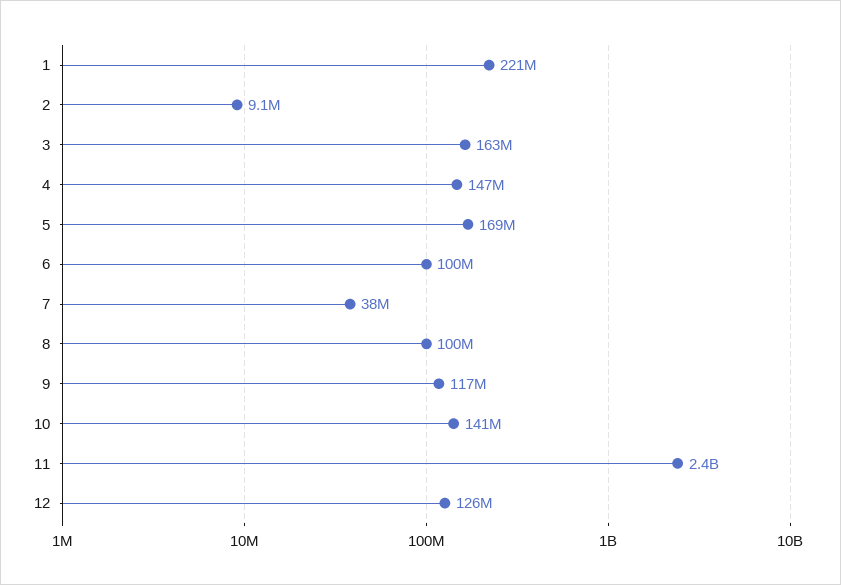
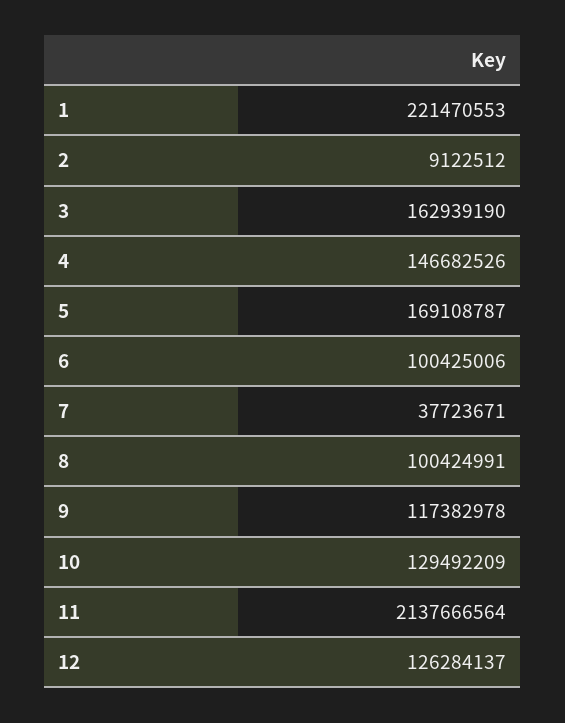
10: 141000000 -> 129492209
11: 2400000000 -> 2137666564

